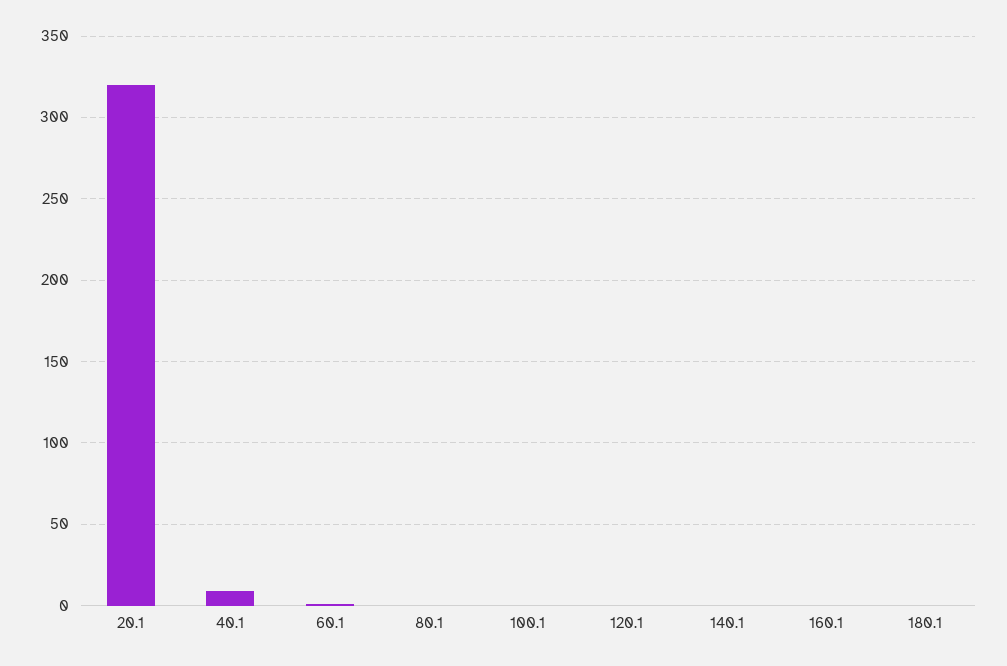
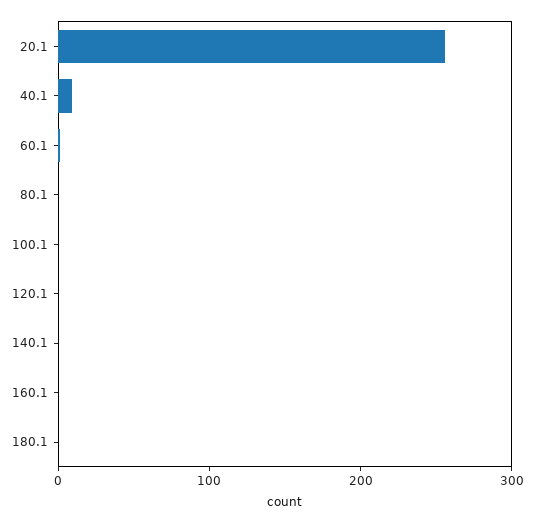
20.1: 320 -> 260

